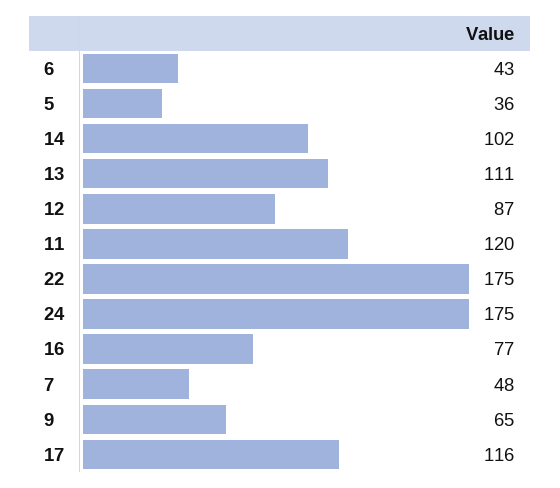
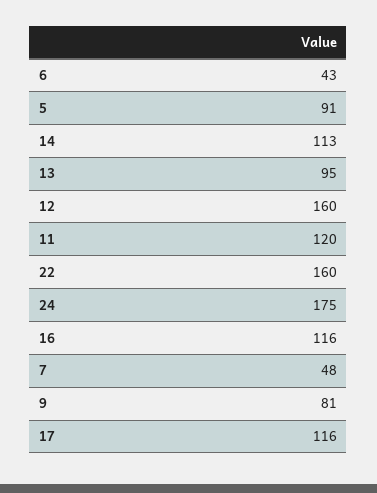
5: 36 -> 91
14: 102 -> 113
13: 111 -> 95
12: 87 -> 160
22: 175 -> 160
16: 77 -> 116
9: 65 -> 81

